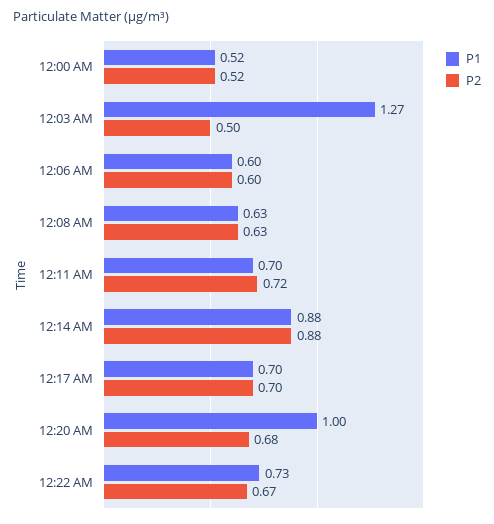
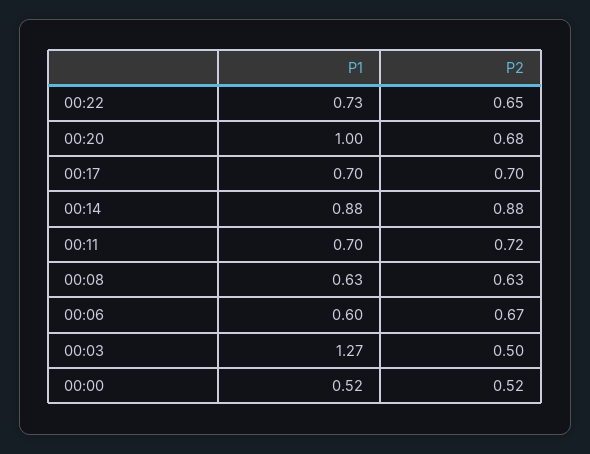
P2, 12:06 AM: 0.6 -> 0.67
P2, 12:22 AM: 0.67 -> 0.65

